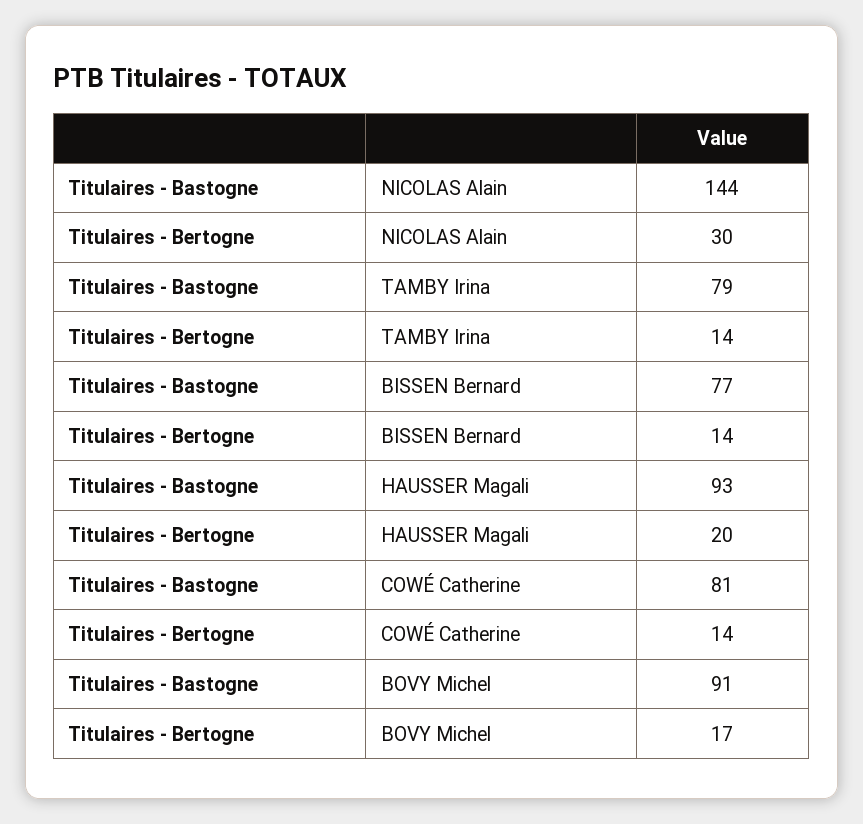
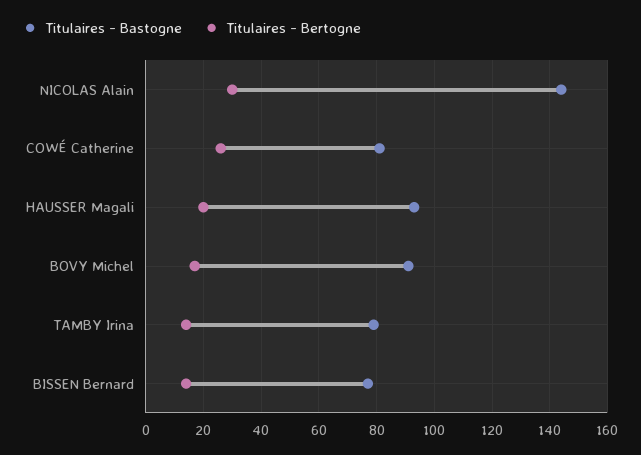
Titulaires - Bertogne, COWÉ Catherine: 14 -> 25

